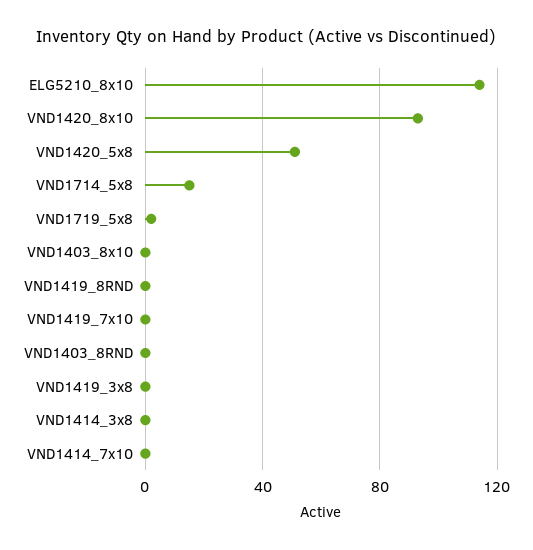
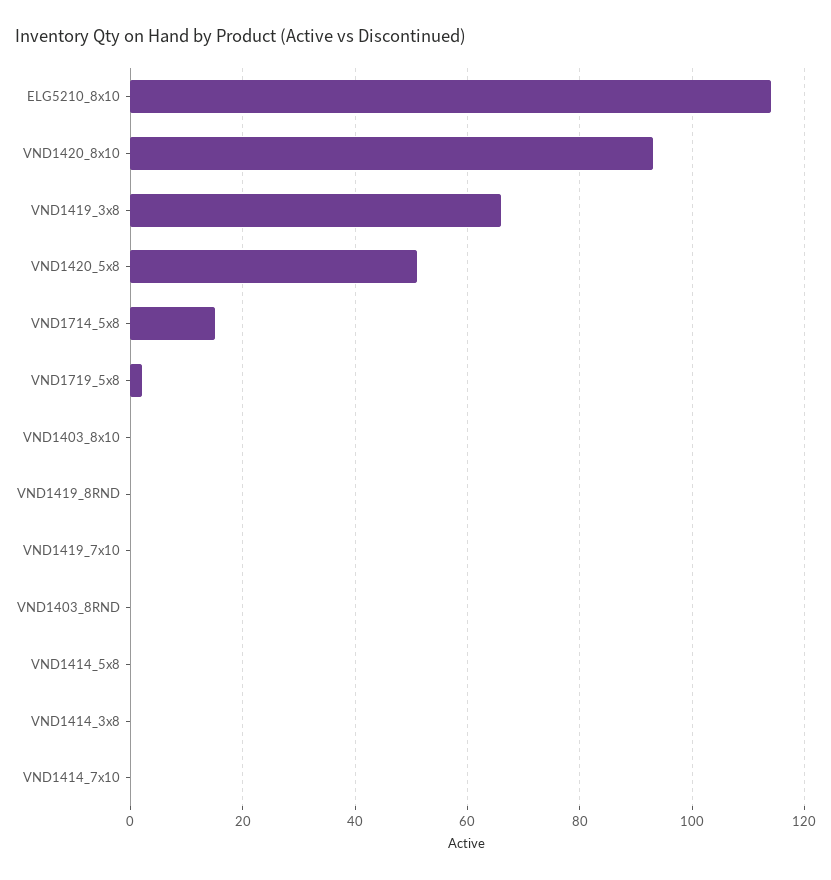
VND1419_3x8: 0 -> 65
VND1414_5x8: none -> 0

